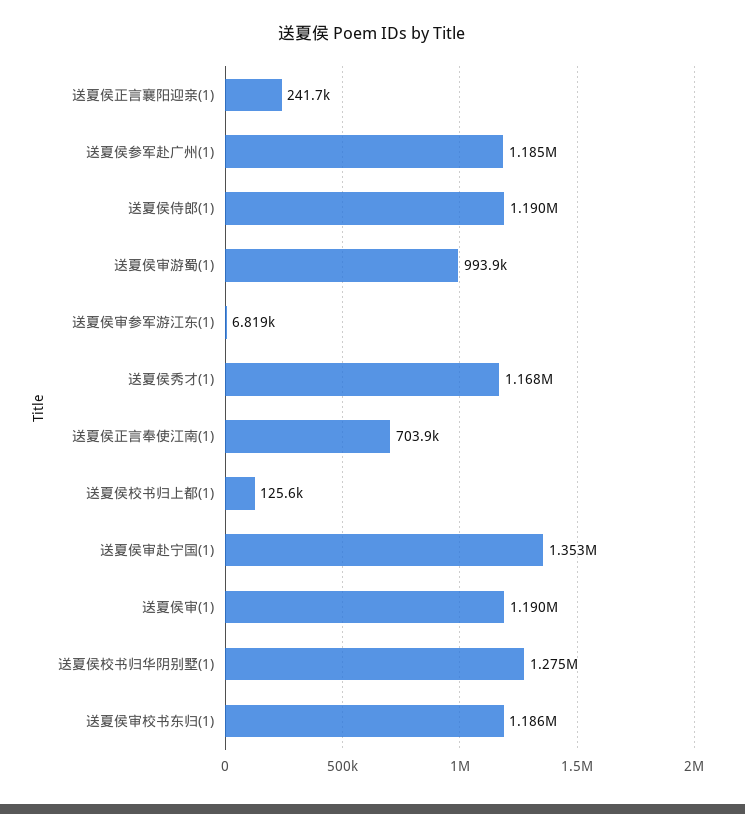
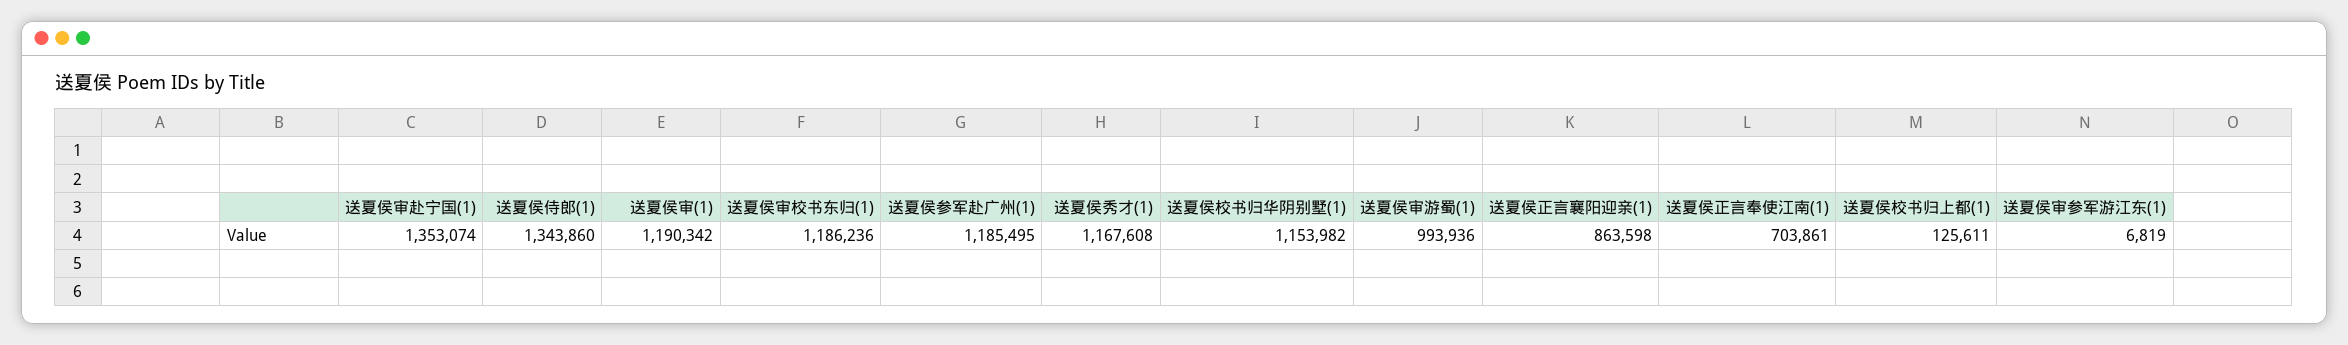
送夏侯正言襄阳迎亲(1): 241700 -> 863598
送夏侯侍郎(1): 1190000 -> 1343860
送夏侯校书归华阴别墅(1): 1275000 -> 1153982

